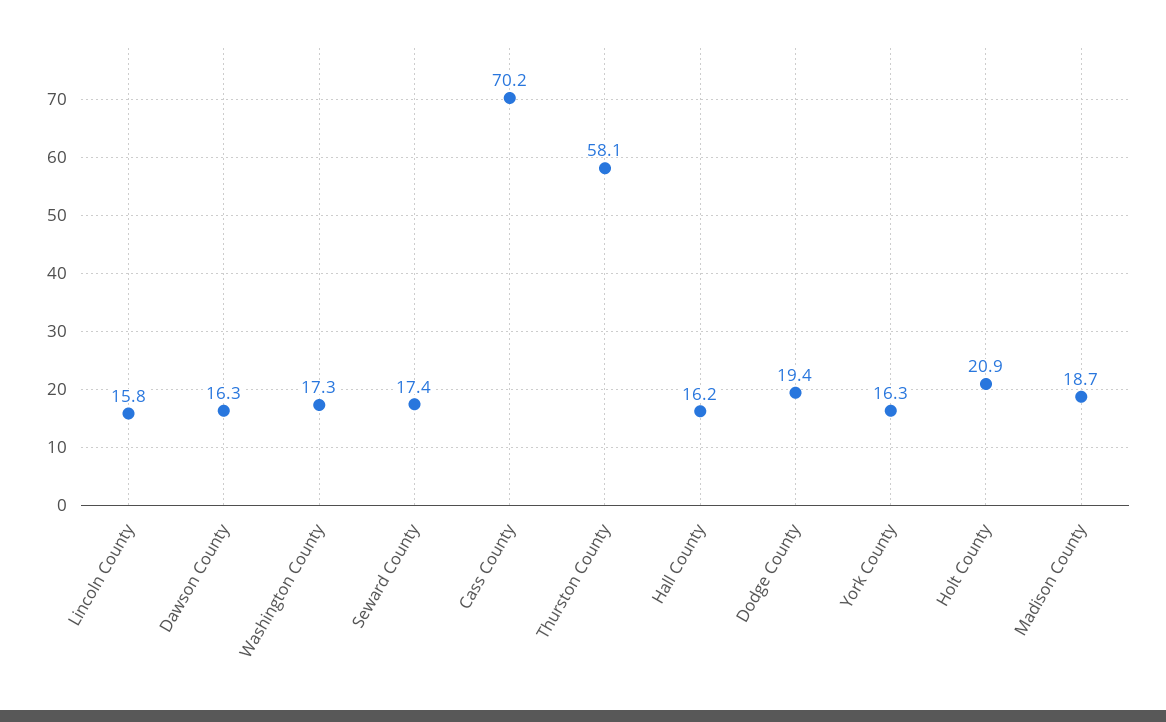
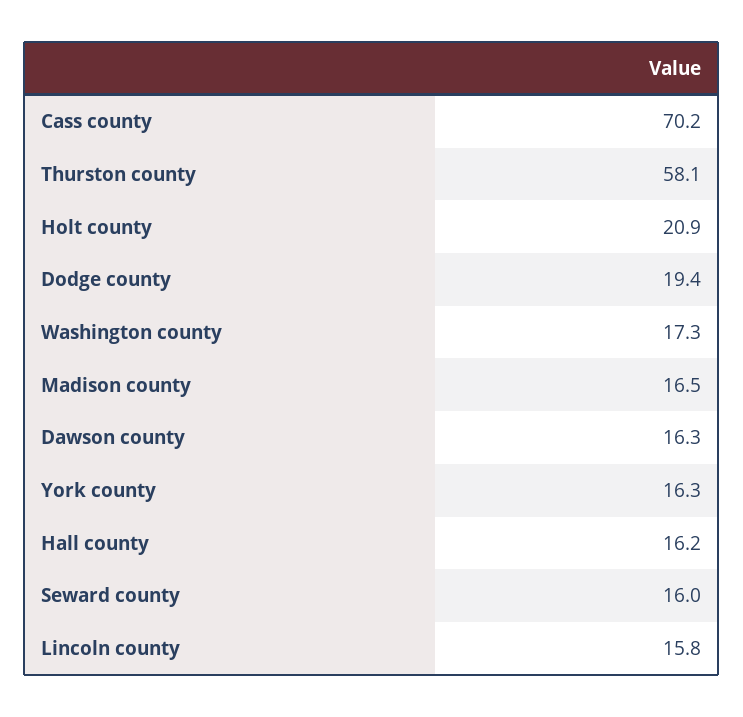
Seward County: 17.4 -> 16
Madison County: 18.7 -> 16.5

